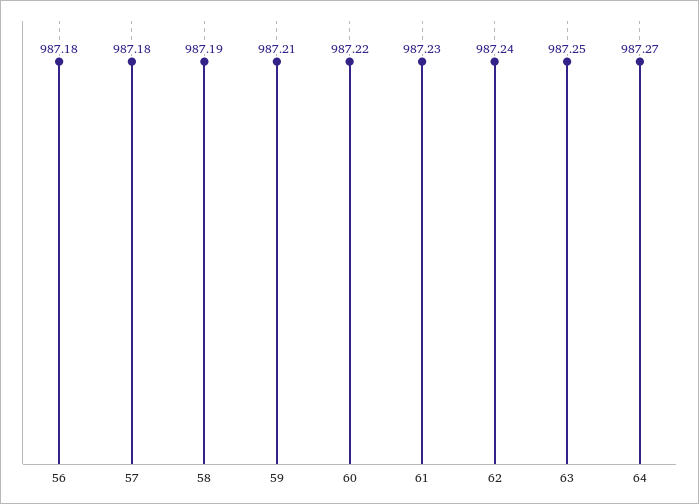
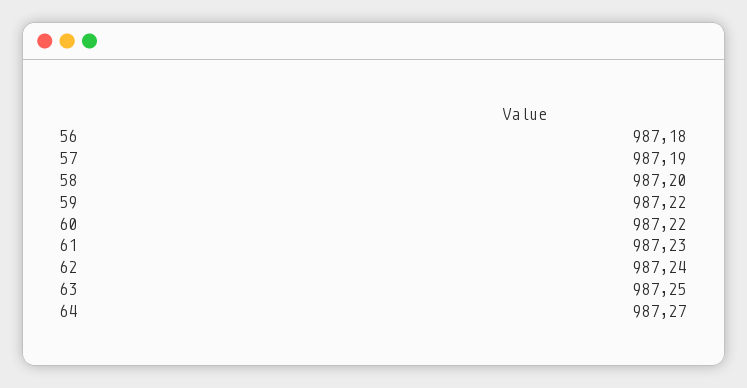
57: 987.18 -> 987.19
58: 987.19 -> 987.2
59: 987.21 -> 987.22

